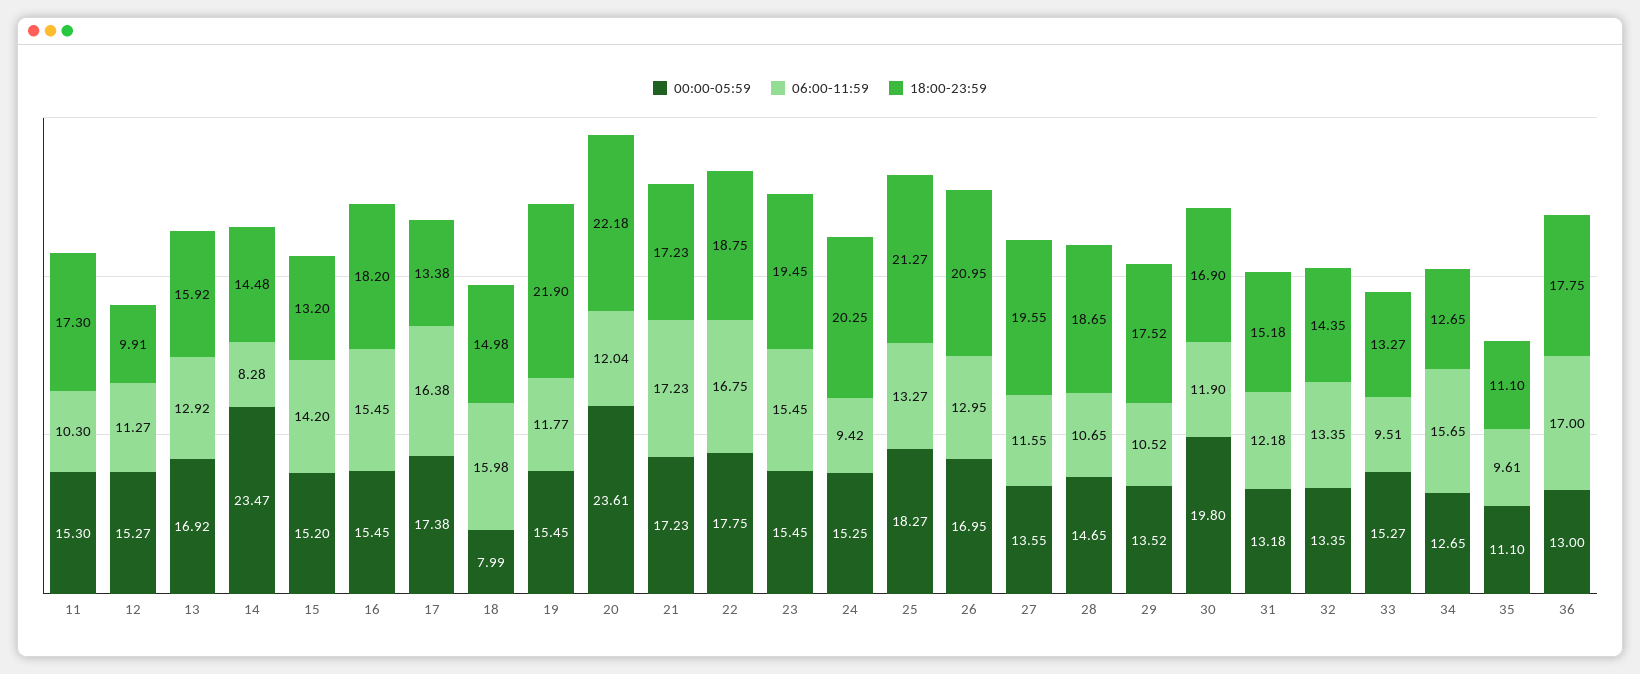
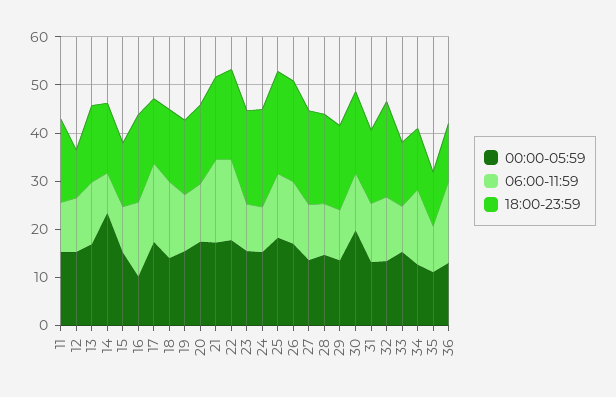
06:00-11:59, 15: 14.2 -> 10
00:00-05:59, 16: 15.45 -> 10
00:00-05:59, 18: 7.99 -> 14
18:00-23:59, 19: 21.9 -> 16
00:00-05:59, 20: 23.61 -> 18
18:00-23:59, 20: 22.18 -> 16
06:00-11:59, 23: 15.45 -> 10
18:00-23:59, 32: 14.35 -> 20
18:00-23:59, 36: 17.75 -> 12

